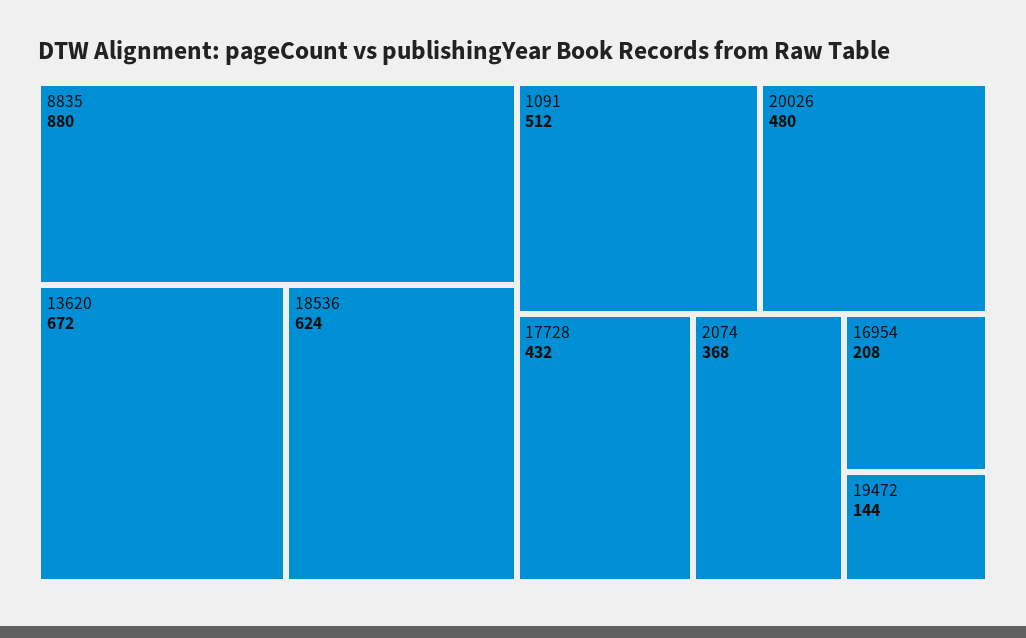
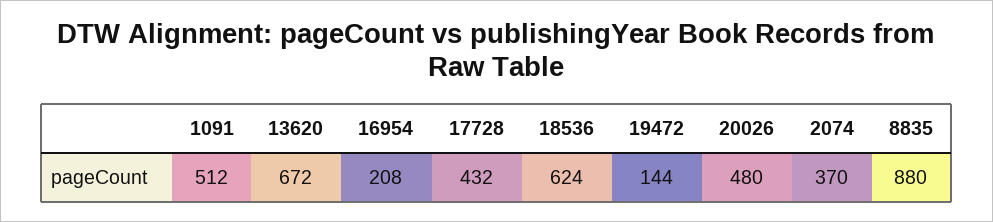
2074: 368 -> 370

